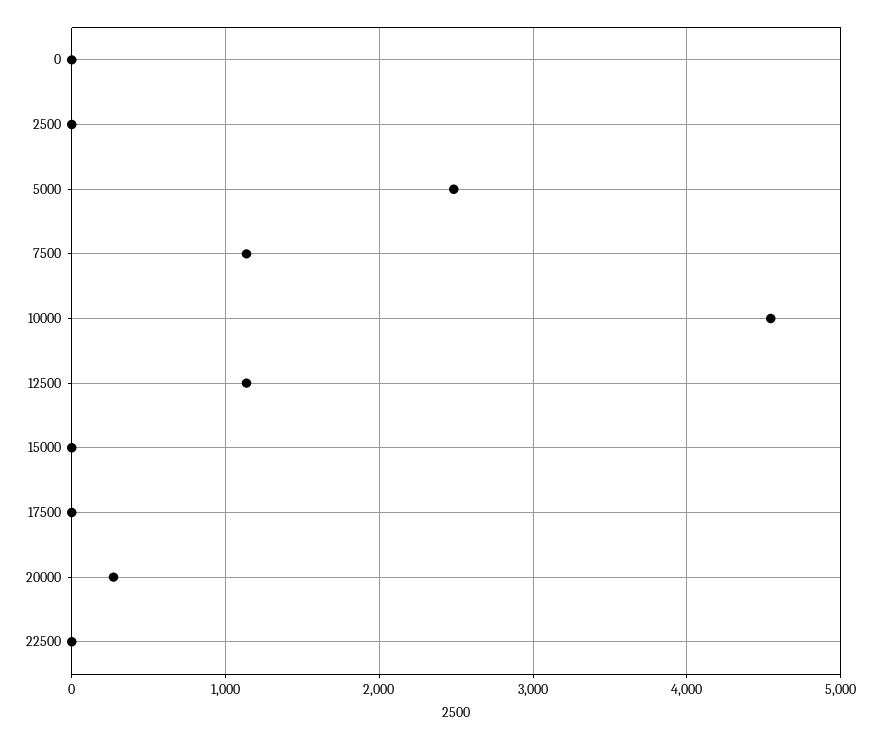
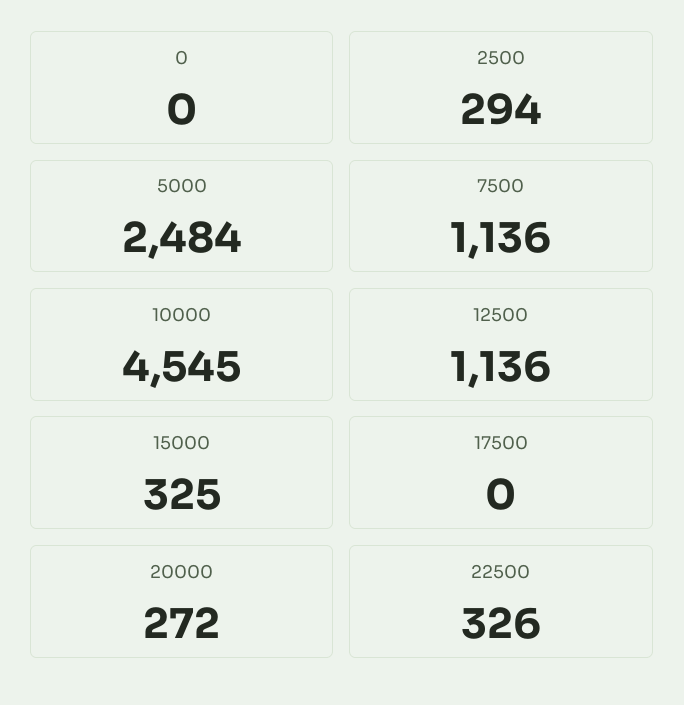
2500: 0 -> 294
15000: 0 -> 325
22500: 0 -> 326

